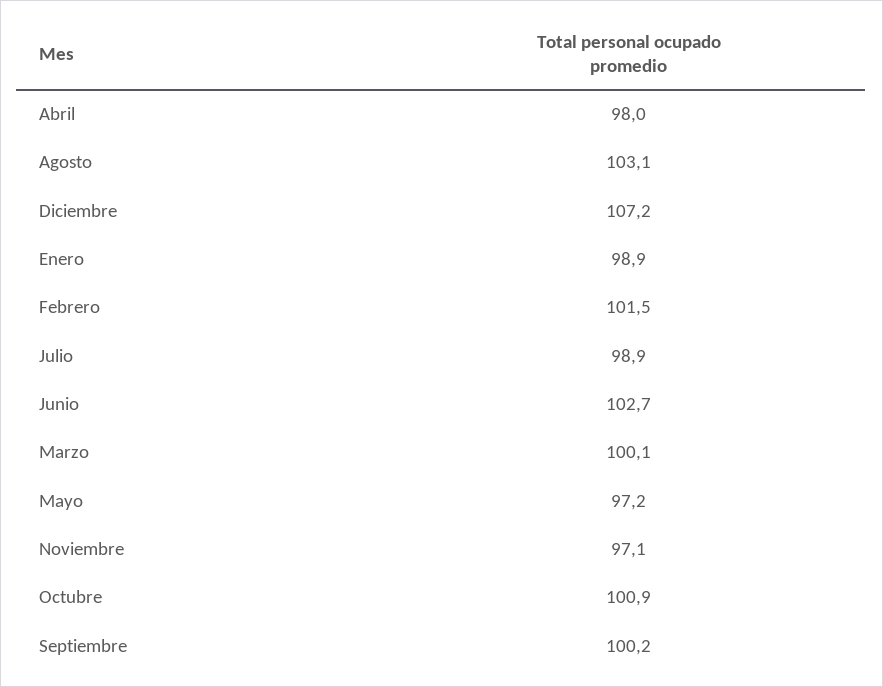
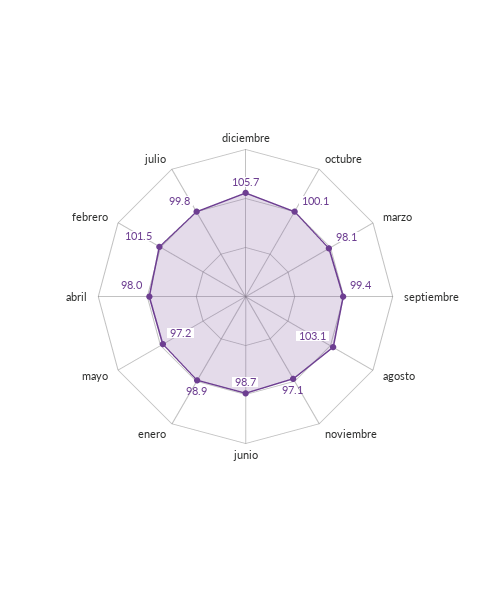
Diciembre: 107.2 -> 105.7
Julio: 98.9 -> 99.8
Junio: 102.7 -> 98.7
Marzo: 100.1 -> 98.1
Octubre: 100.9 -> 100.1
Septiembre: 100.2 -> 99.4

